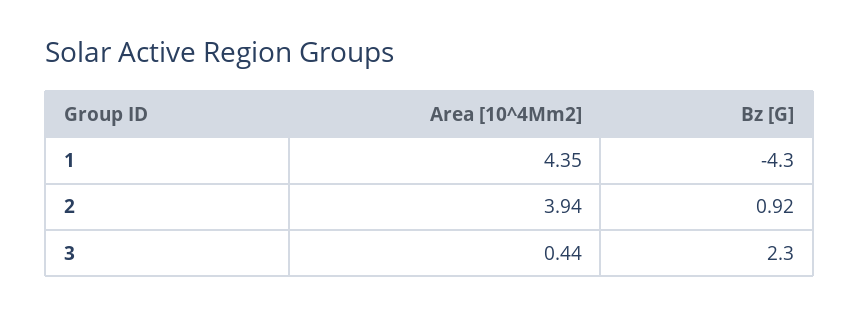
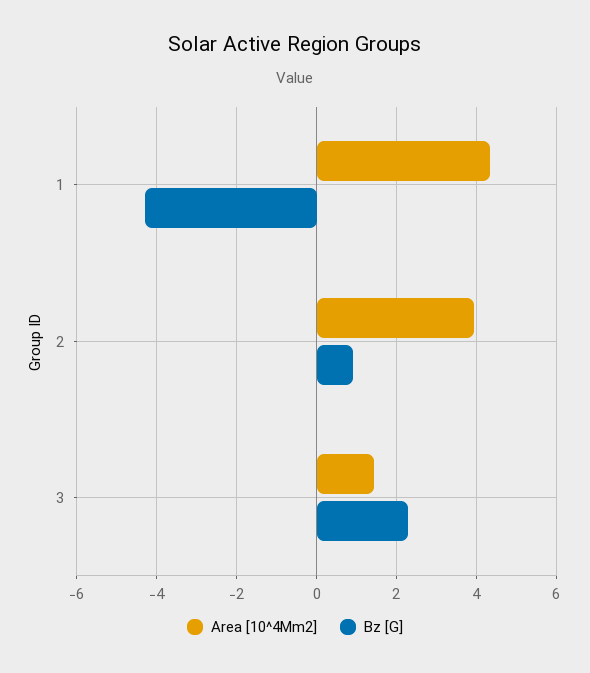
Area [10^4Mm2], 3: 0.44 -> 1.4

